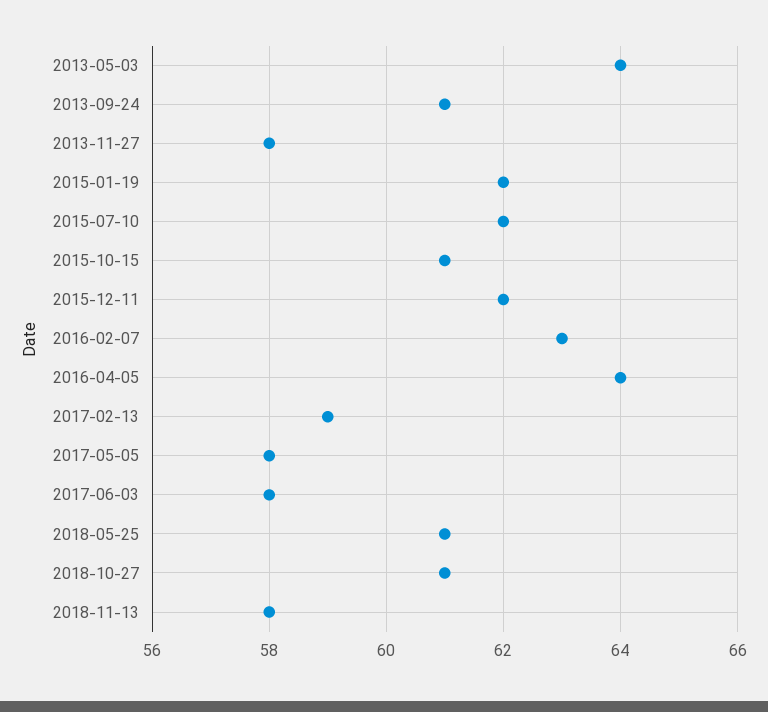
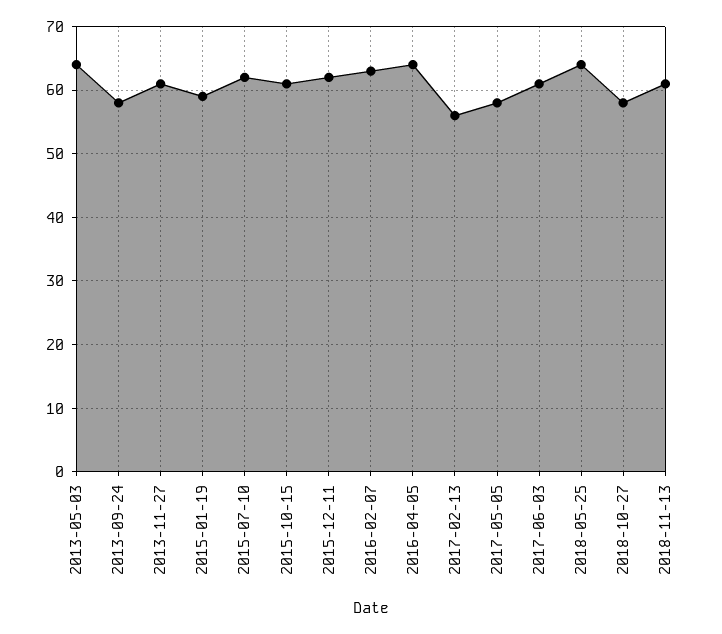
2013-09-24: 61 -> 58
2013-11-27: 58 -> 61
2015-01-19: 62 -> 59
2017-02-13: 59 -> 56
2017-06-03: 58 -> 61
2018-05-25: 61 -> 64
2018-10-27: 61 -> 58
2018-11-13: 58 -> 61

